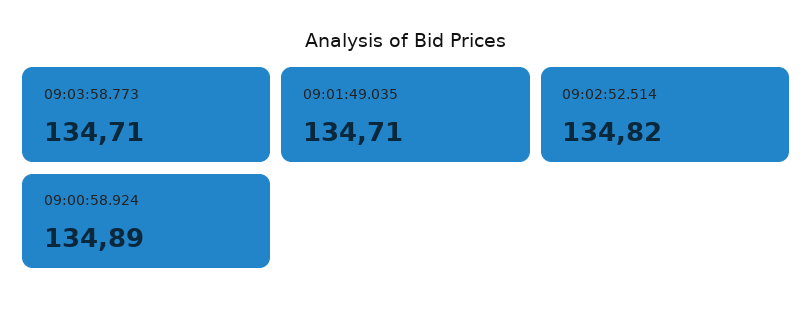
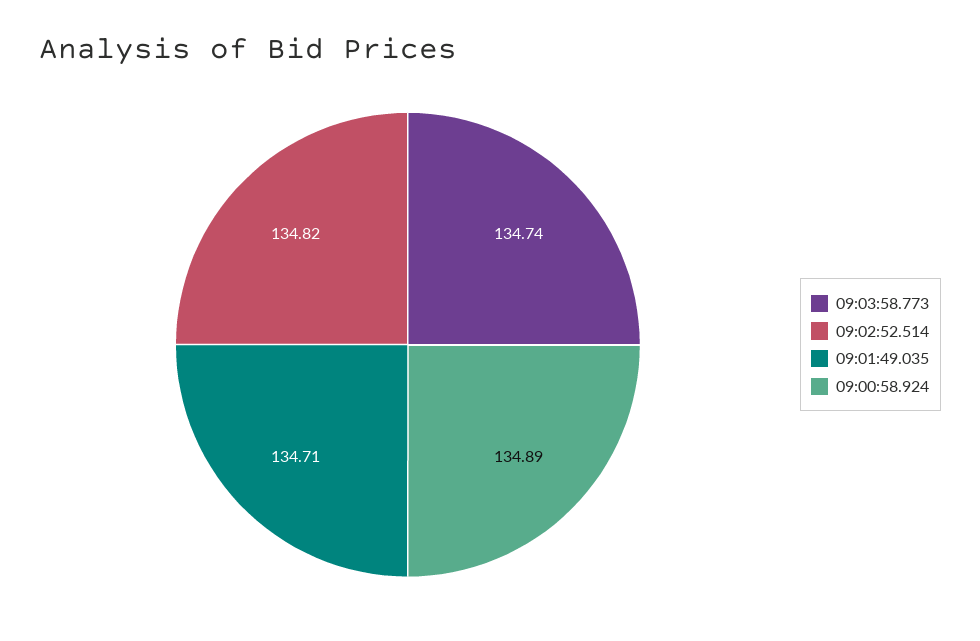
09:03:58.773: 134.71 -> 134.74

